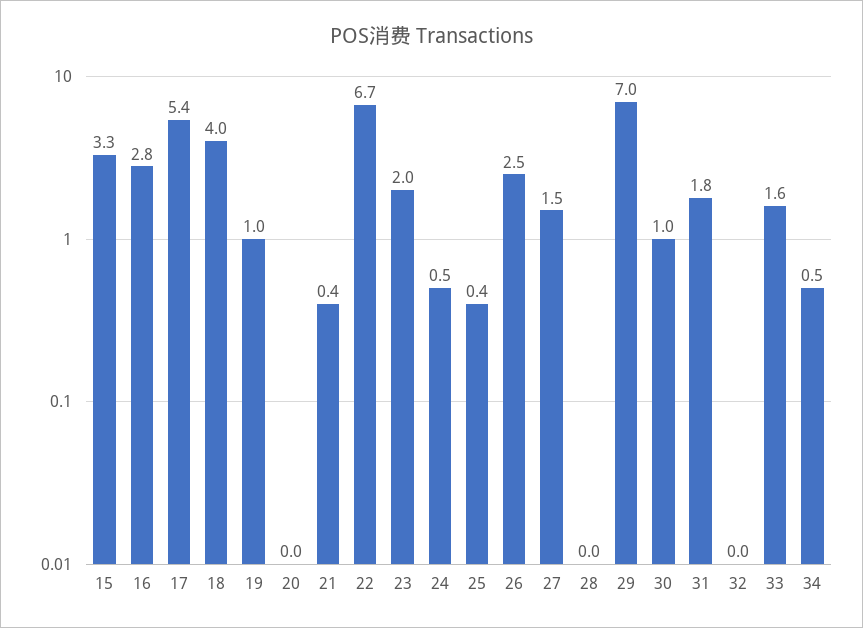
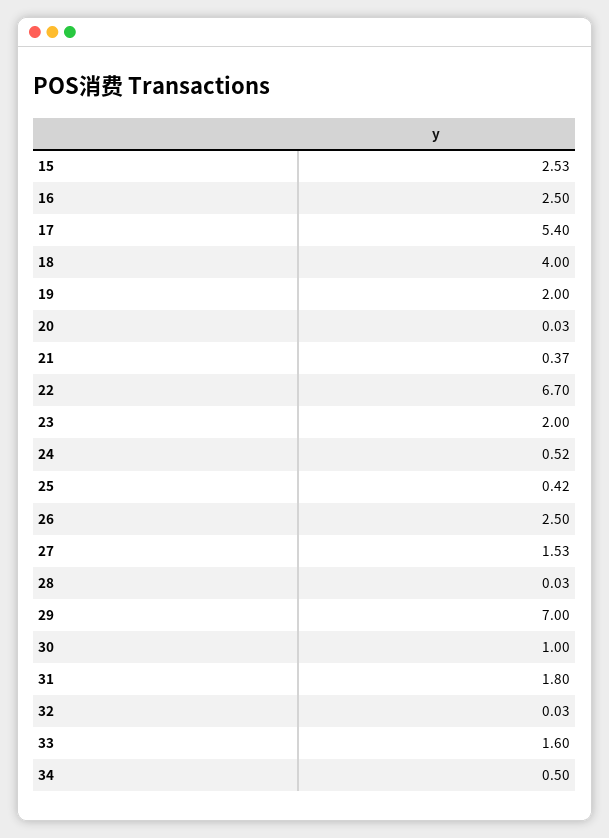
15: 3.3 -> 2.53
16: 2.8 -> 2.5
19: 1 -> 2

